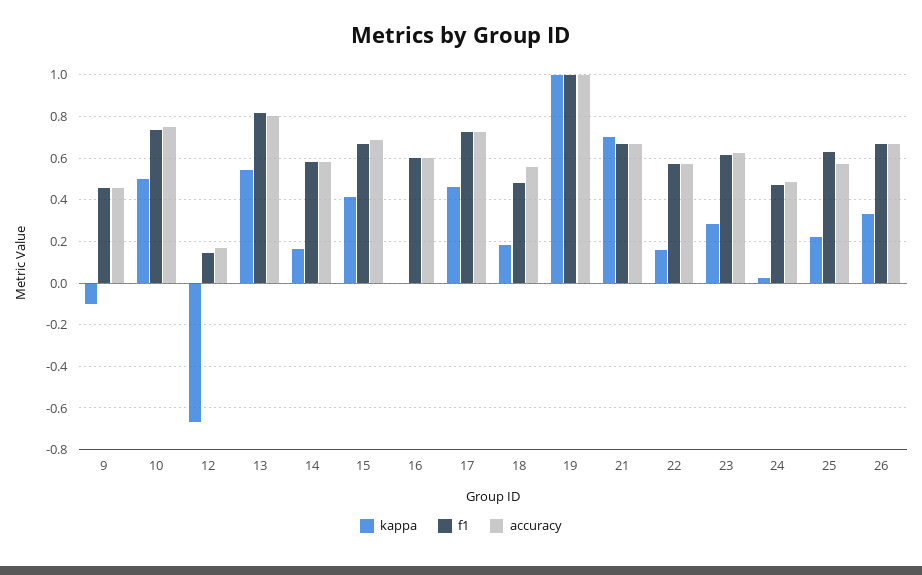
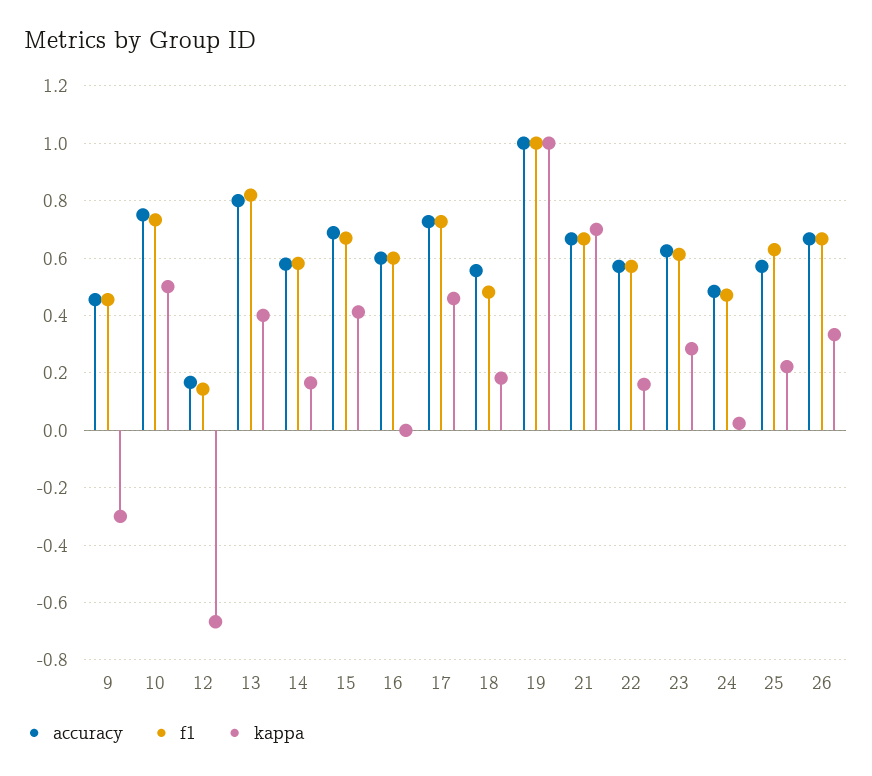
kappa, 9: -0.1 -> -0.3
kappa, 13: 0.55 -> 0.4

